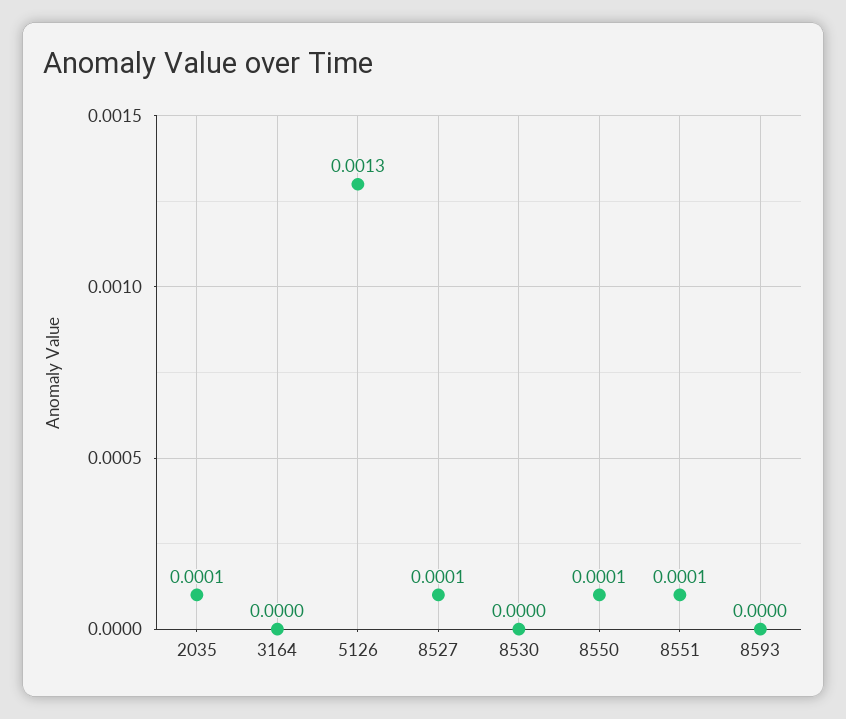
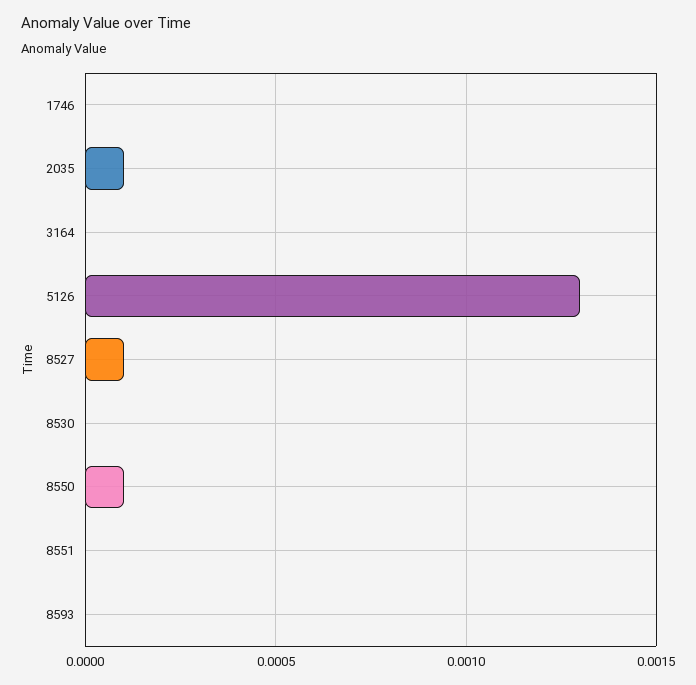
8551: 0.0001 -> 0
1746: none -> 0

